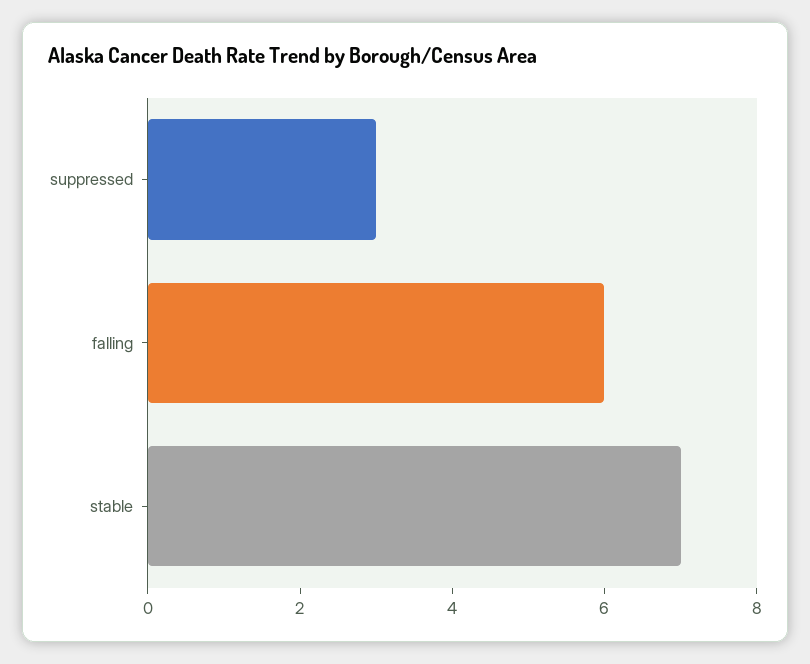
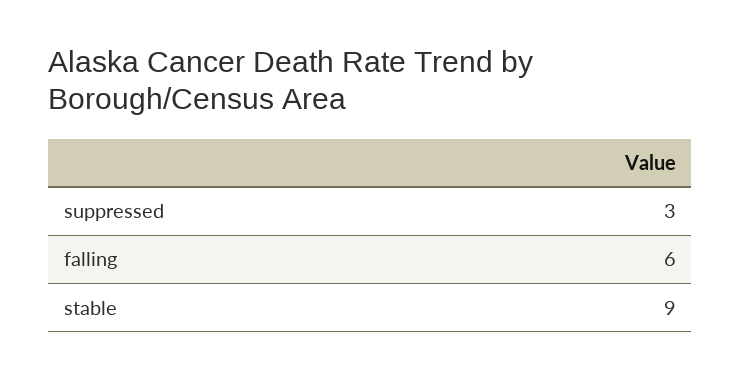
stable: 7 -> 9

